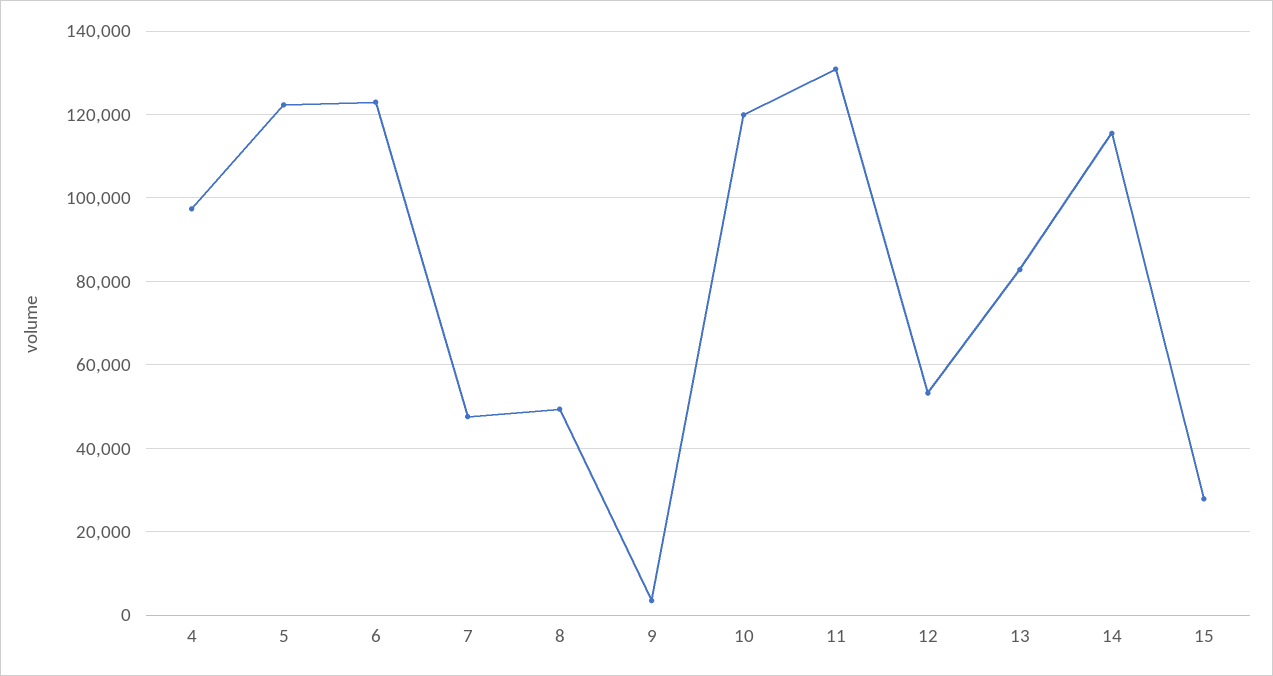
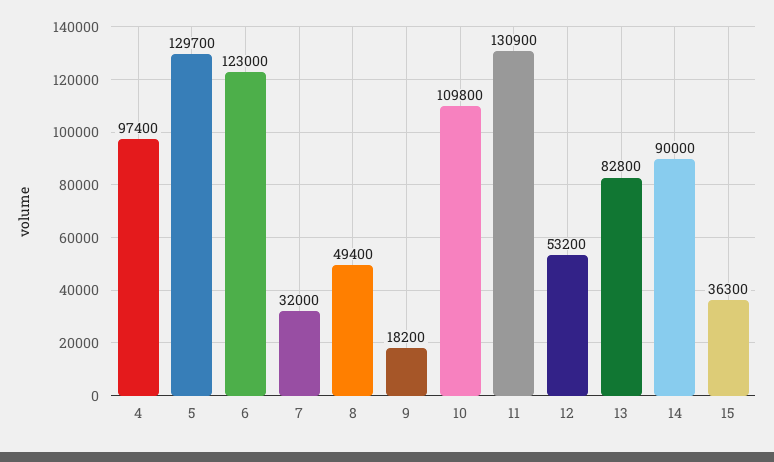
5: 122000 -> 129700
7: 48000 -> 32000
9: 4000 -> 18200
10: 120000 -> 109800
14: 116000 -> 90000
15: 28000 -> 36300

